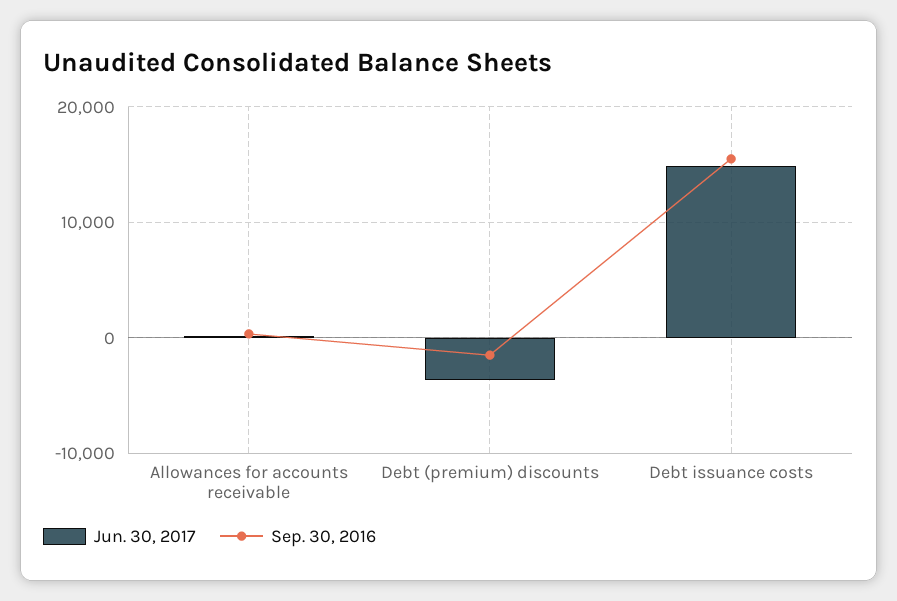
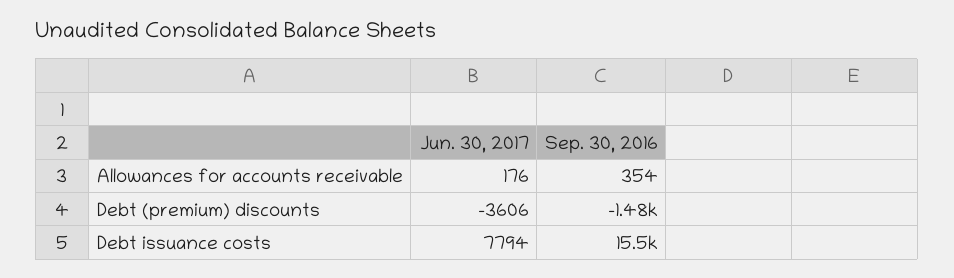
Jun. 30, 2017, Debt issuance costs: 15000 -> 7794

